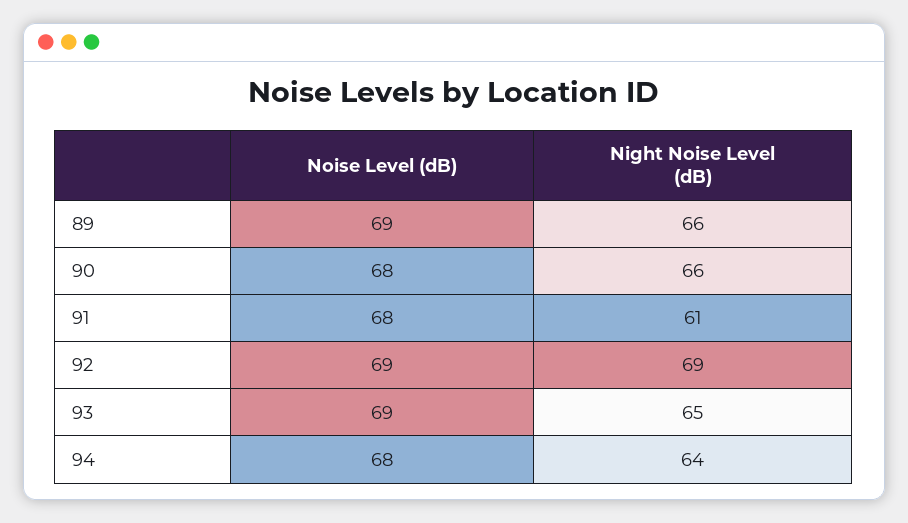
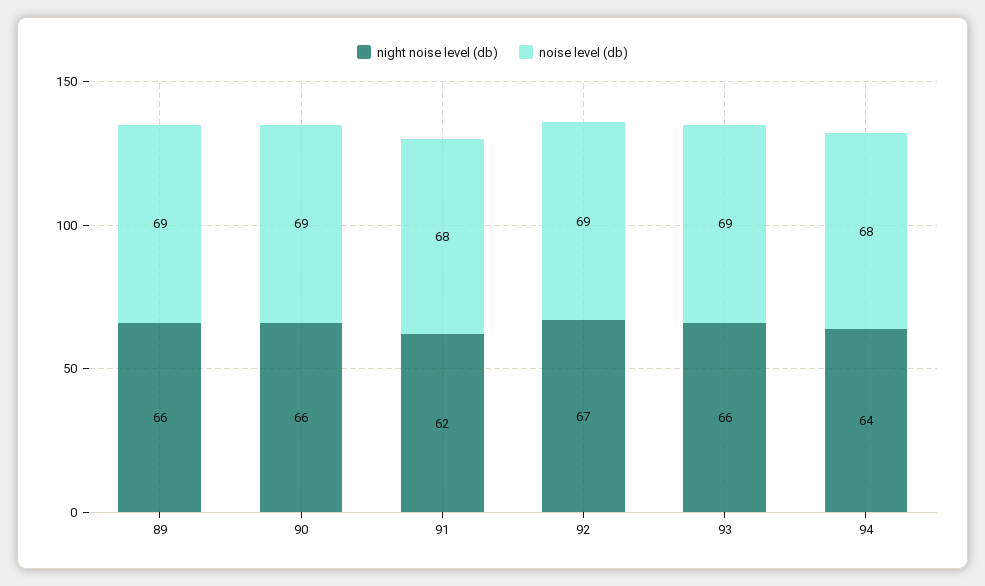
Noise Level (dB), 90: 68 -> 69
Night Noise Level (dB), 91: 61 -> 62
Night Noise Level (dB), 92: 69 -> 67
Night Noise Level (dB), 93: 65 -> 66

